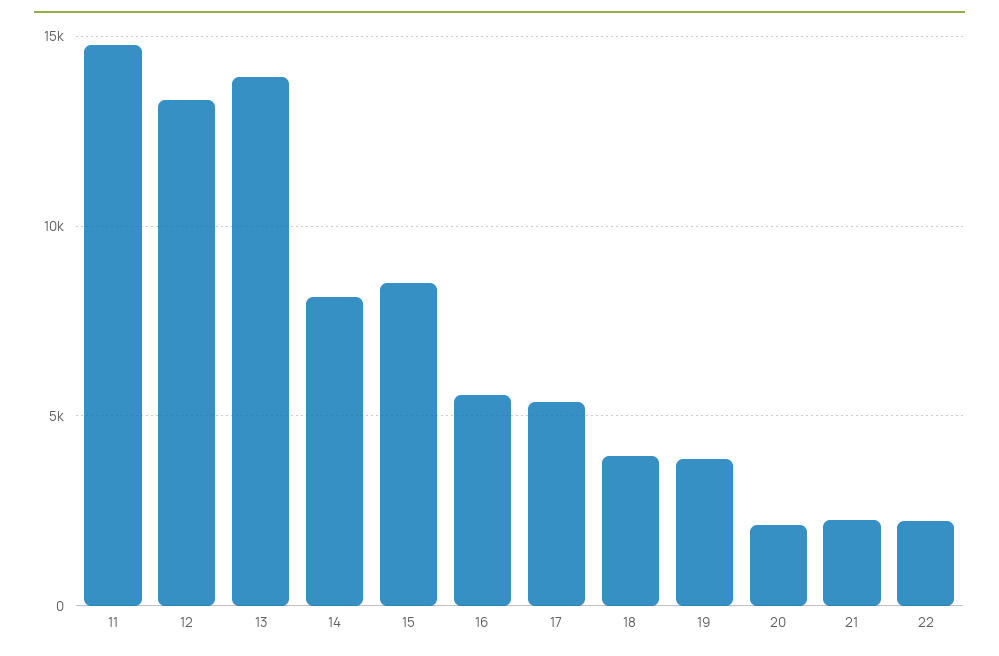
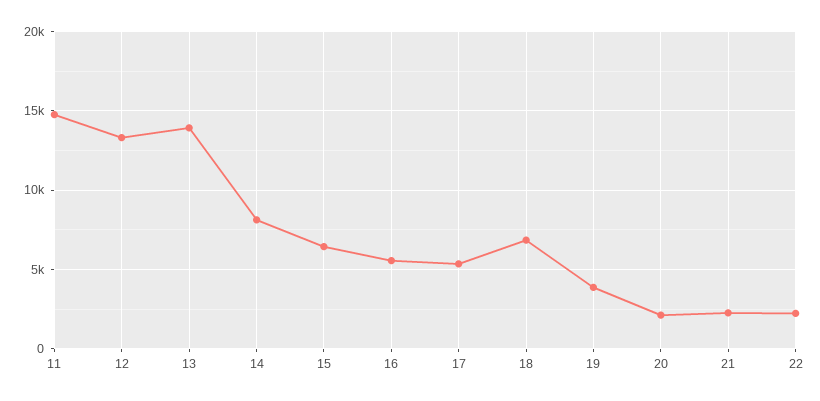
15: 8500 -> 6500
18: 4000 -> 7000

